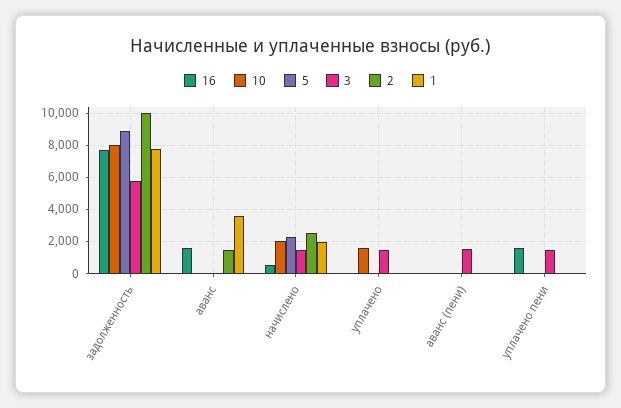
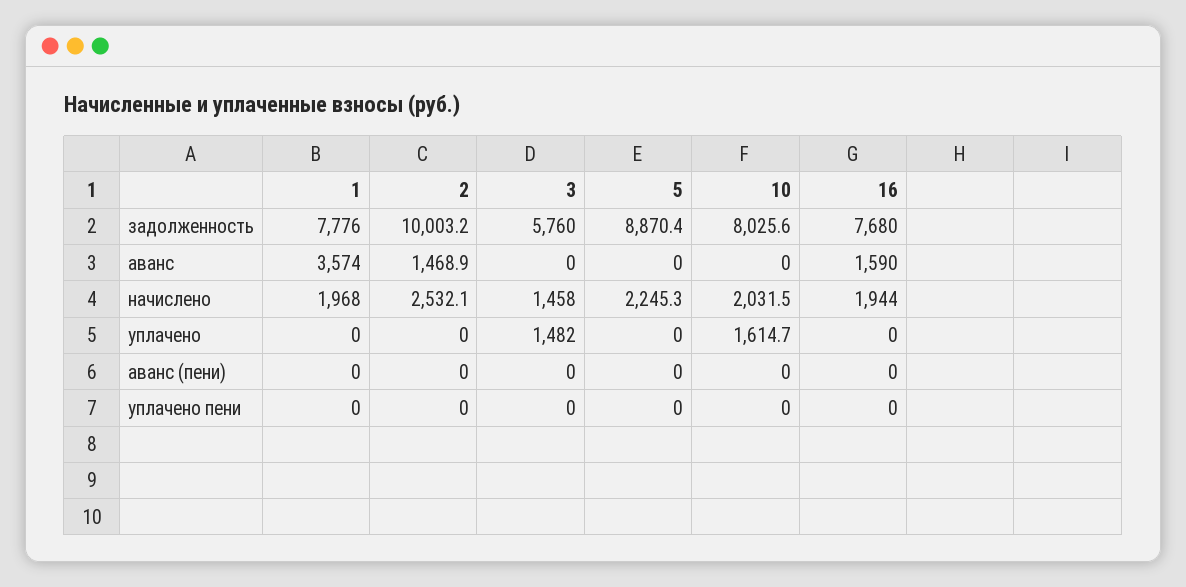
16, начислено: 500 -> 1944
3, аванс (пени): 1500 -> 0
16, уплачено пени: 1500 -> 0
3, уплачено пени: 1500 -> 0

